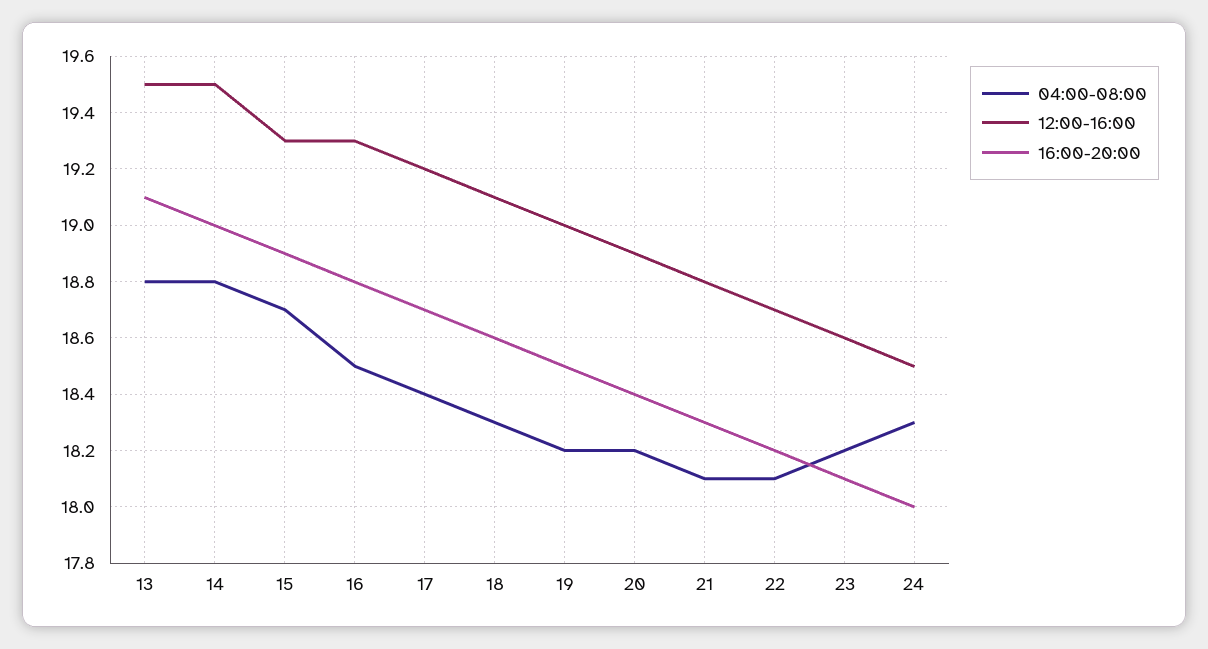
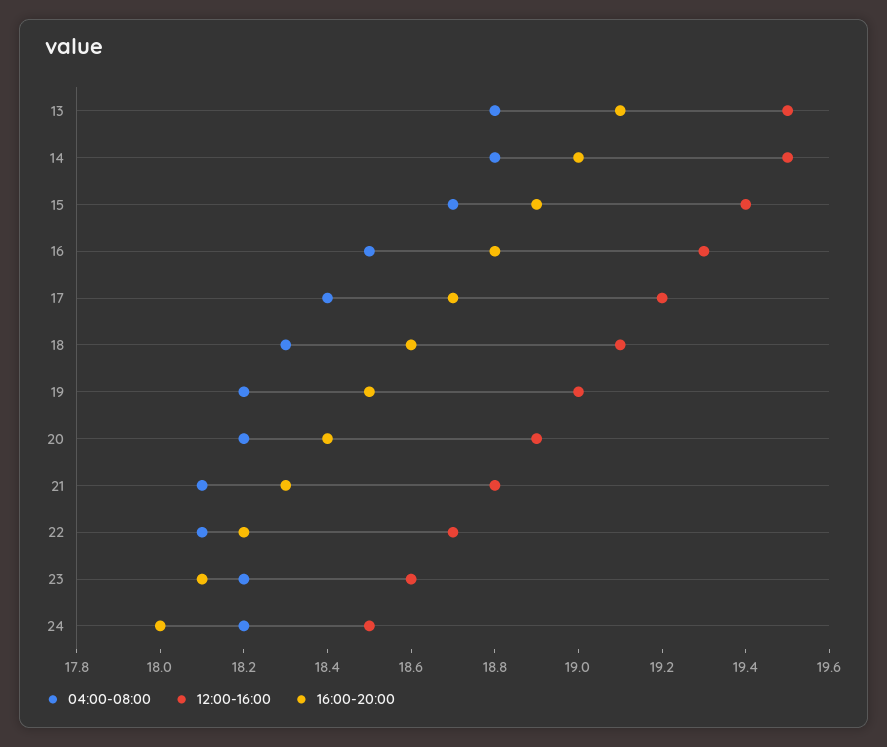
12:00-16:00, 15: 19.3 -> 19.4
04:00-08:00, 24: 18.3 -> 18.2

